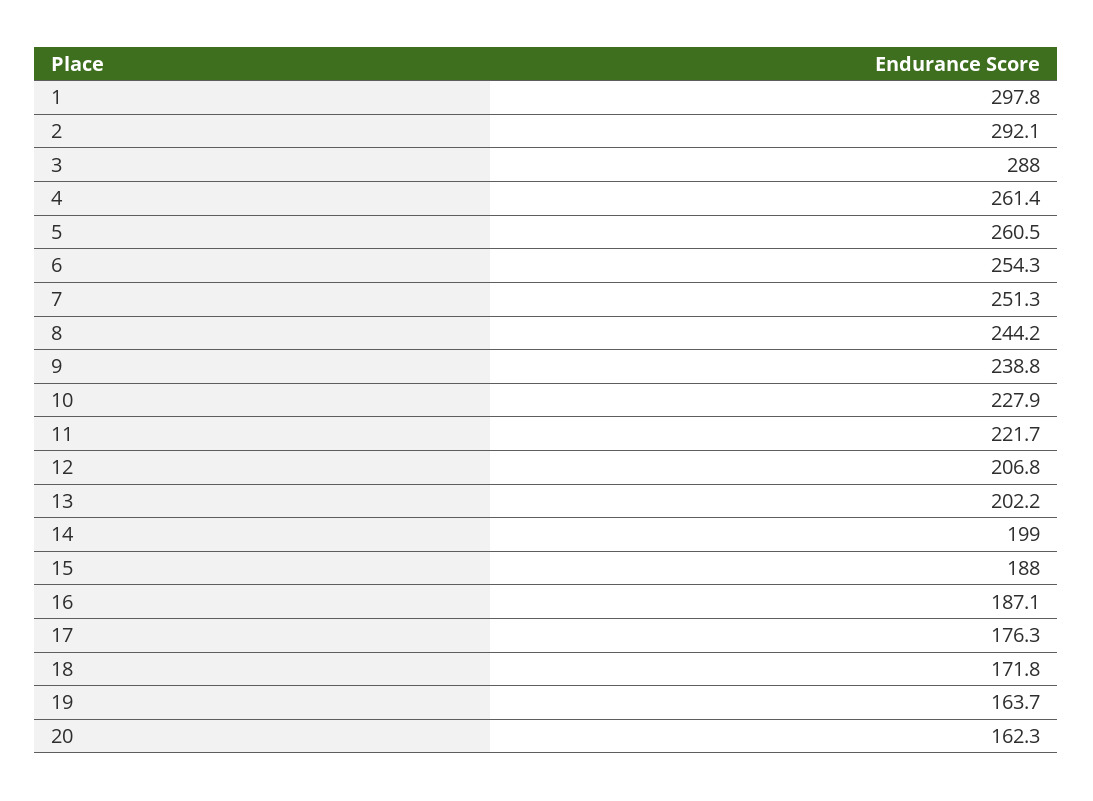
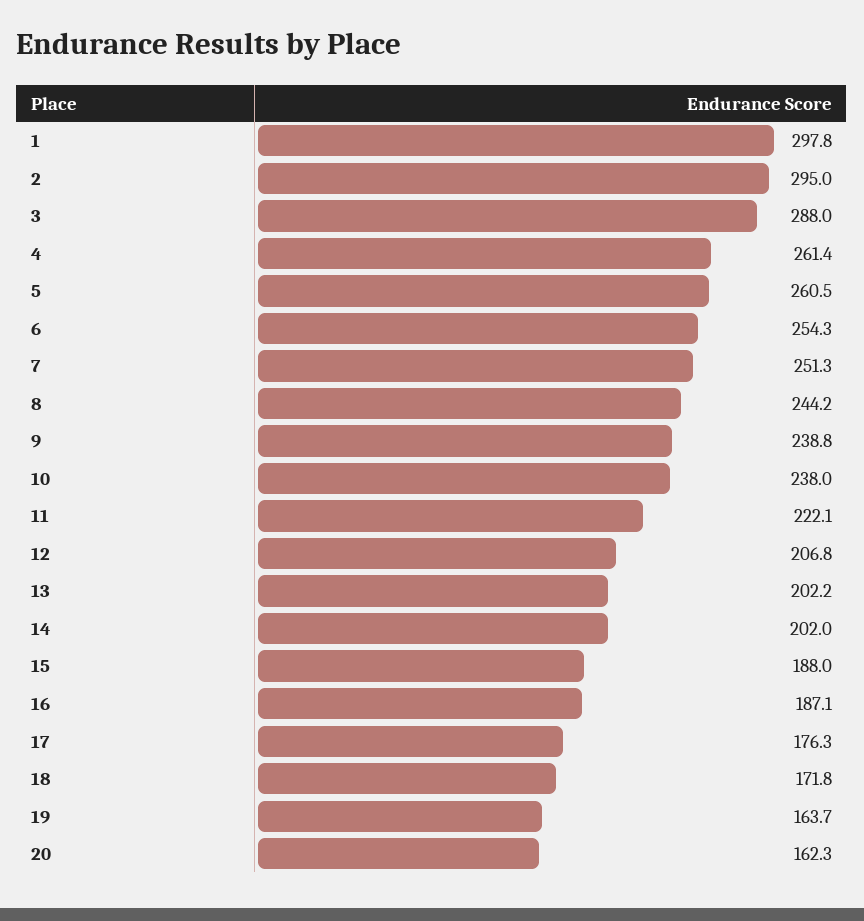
2: 292.1 -> 295
10: 227.9 -> 238
11: 221.7 -> 222.1
14: 199 -> 202

